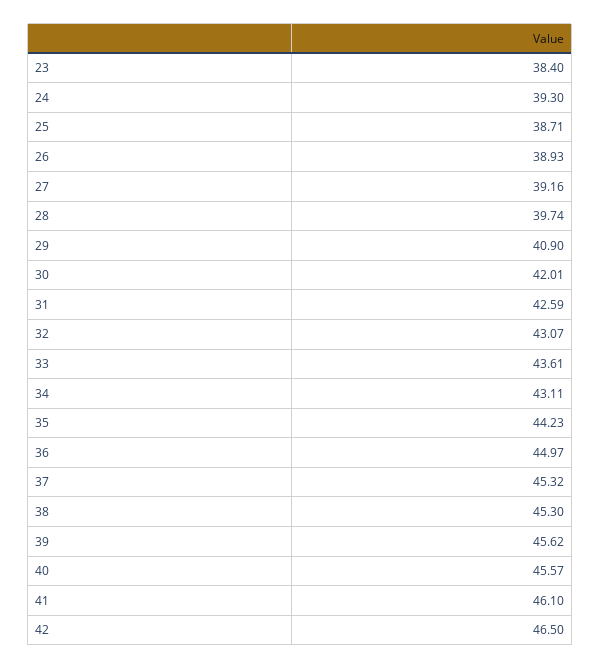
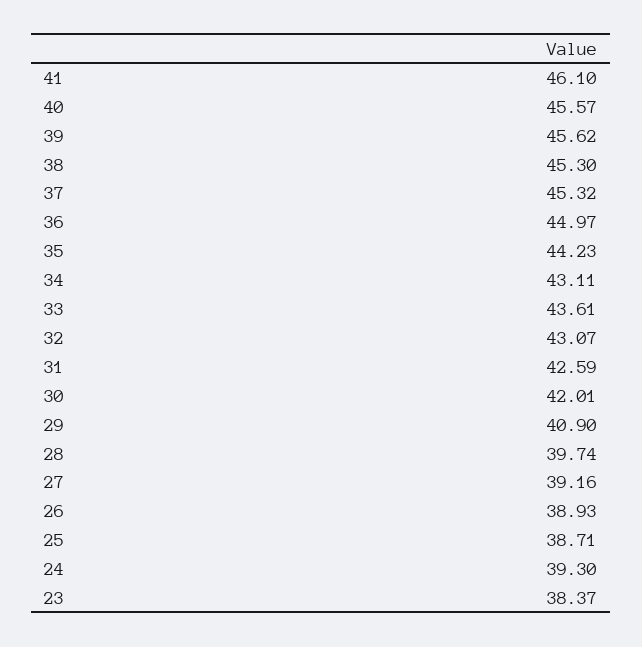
23: 38.4 -> 38.37
42: 46.5 -> none

